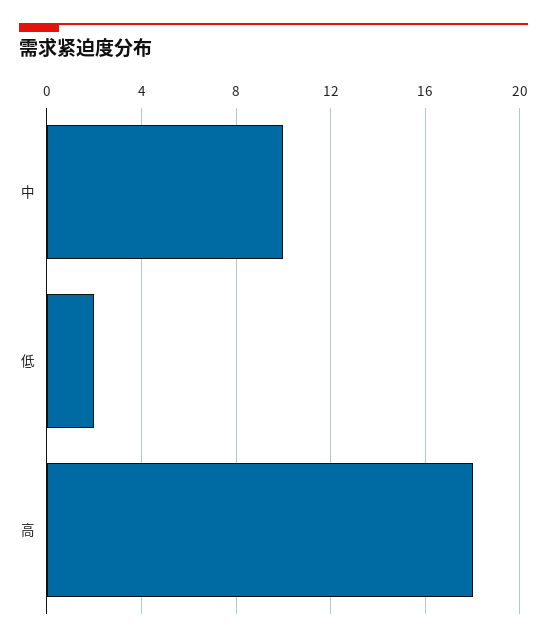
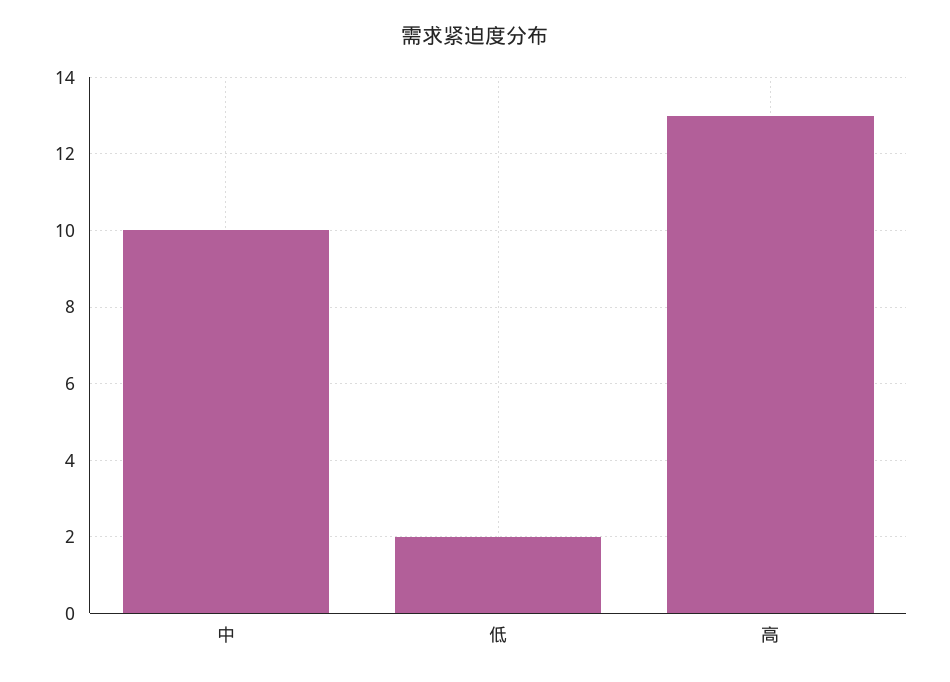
高: 18 -> 13

